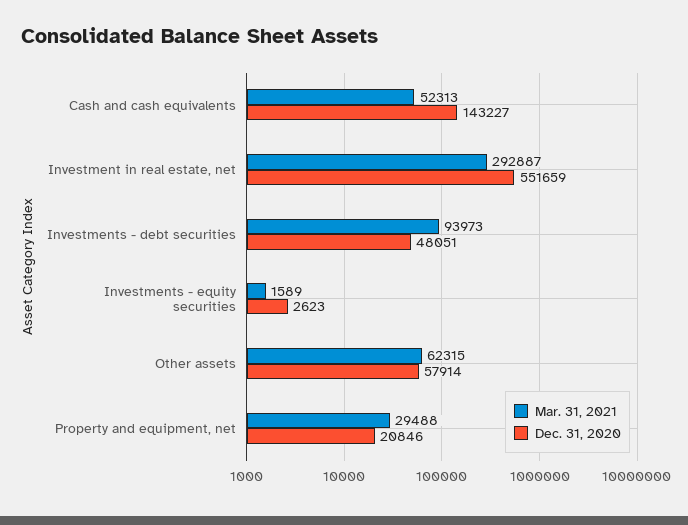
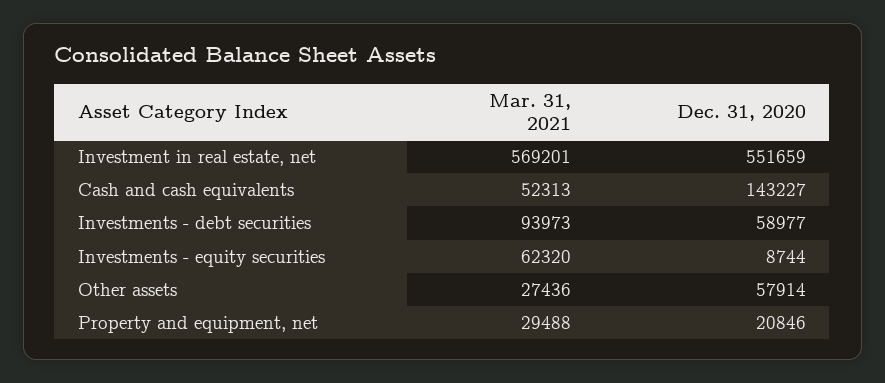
Mar. 31, 2021, Investment in real estate, net: 292887 -> 569201
Dec. 31, 2020, Investments - debt securities: 48051 -> 58977
Mar. 31, 2021, Investments - equity securities: 1589 -> 62320
Dec. 31, 2020, Investments - equity securities: 2623 -> 8744
Mar. 31, 2021, Other assets: 62315 -> 27436

